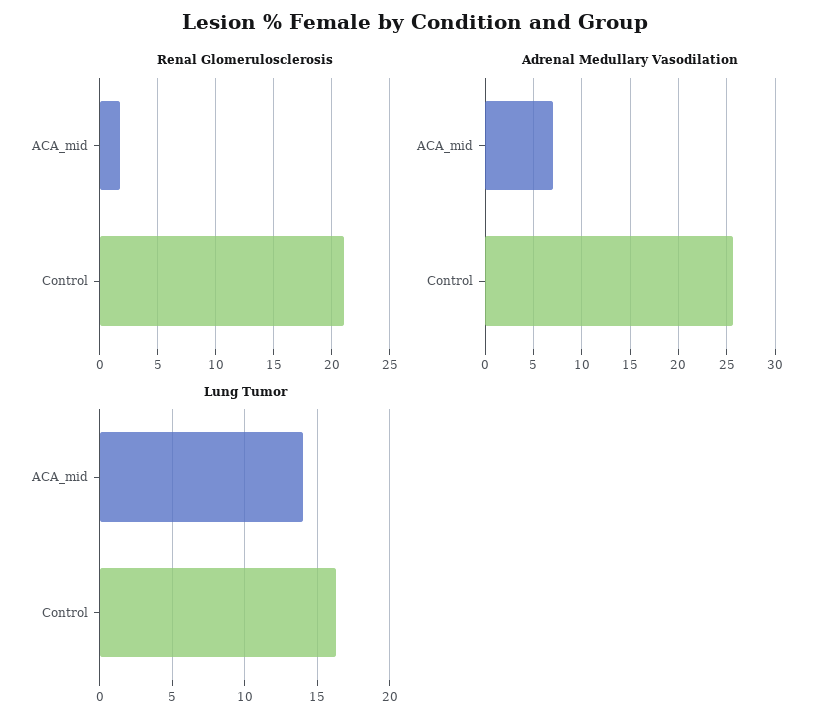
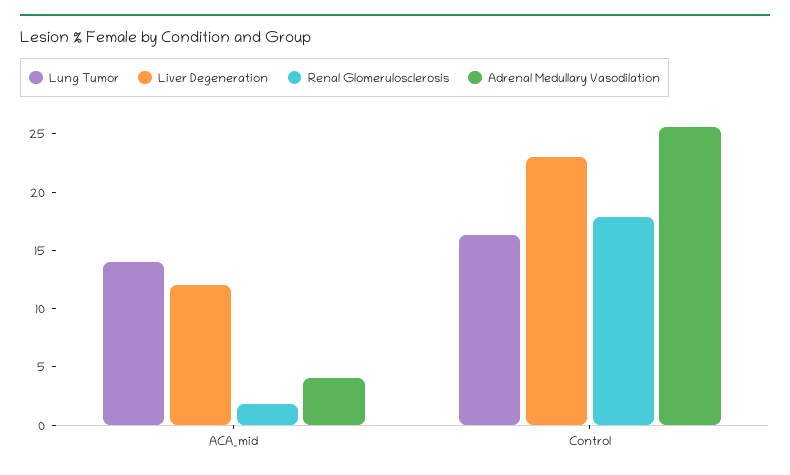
Renal Glomerulosclerosis, Control: 21 -> 18
Adrenal Medullary Vasodilation, ACA_mid: 7 -> 4
Liver Degeneration, ACA_mid: none -> 12
Liver Degeneration, Control: none -> 23

